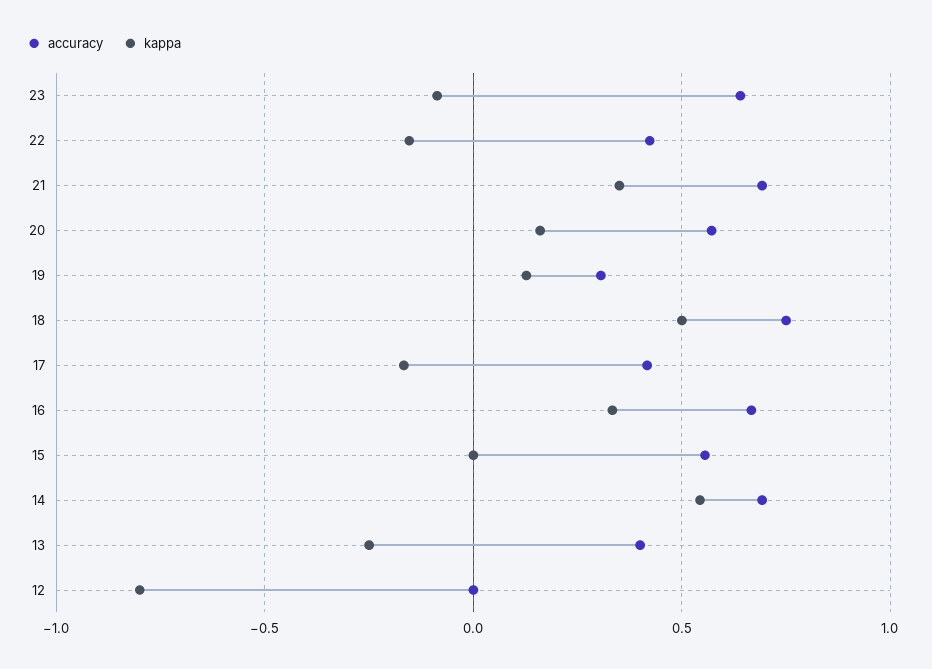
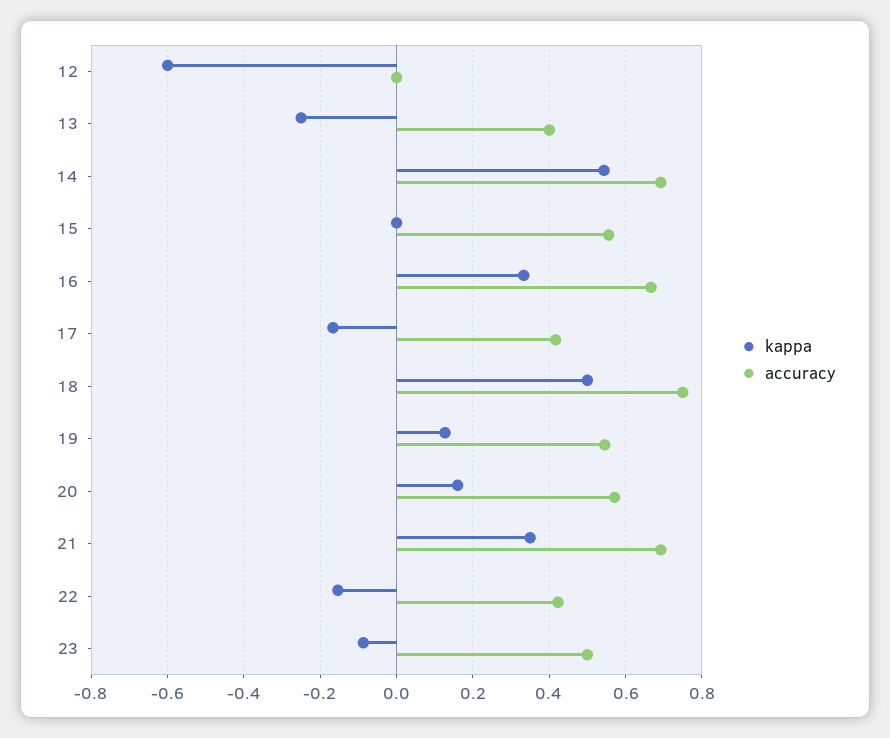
accuracy, 23: 0.65 -> 0.5
accuracy, 19: 0.3 -> 0.54
kappa, 12: -0.8 -> -0.6

